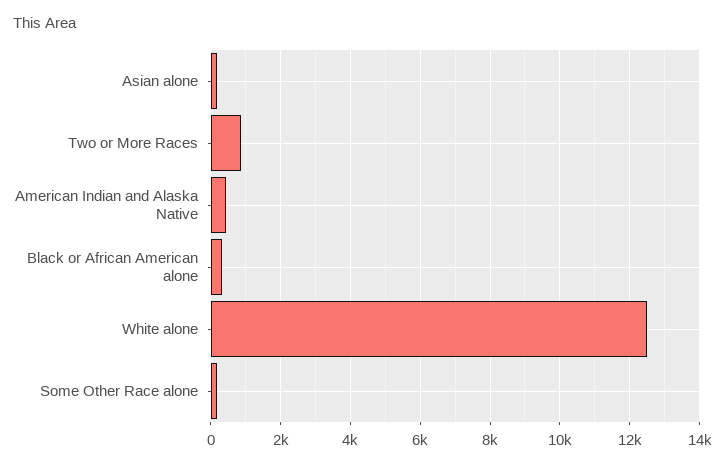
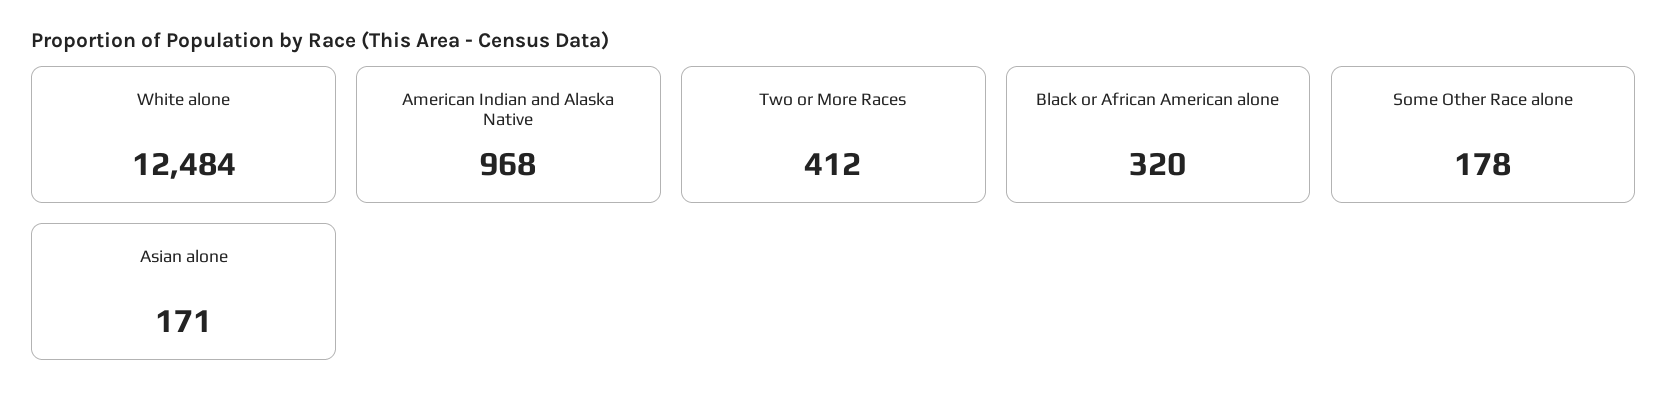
Two or More Races: 800 -> 412
American Indian and Alaska Native: 400 -> 968

